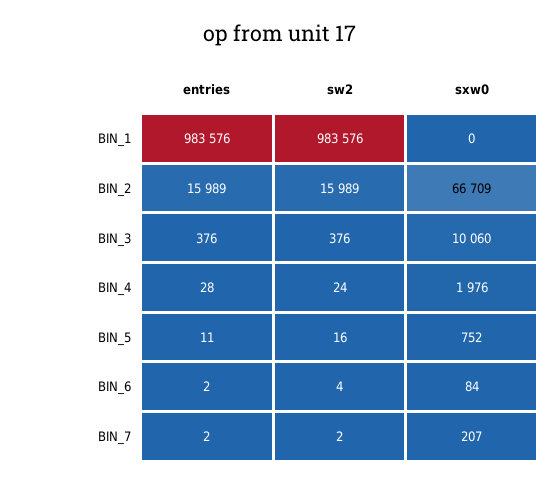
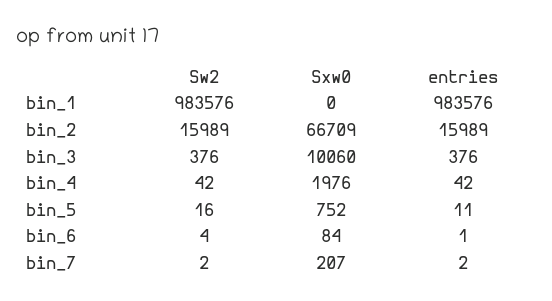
entries, BIN_4: 28 -> 42
sw2, BIN_4: 24 -> 42
entries, BIN_6: 2 -> 1

